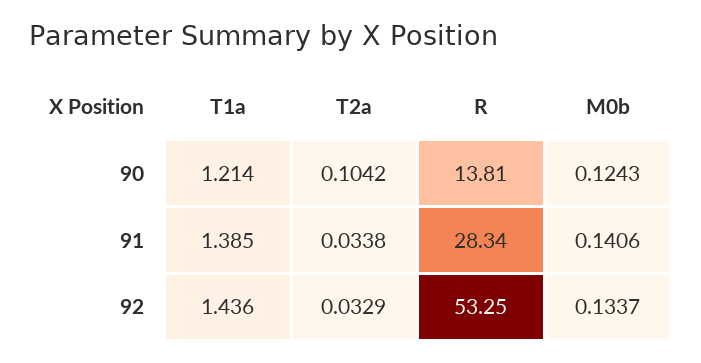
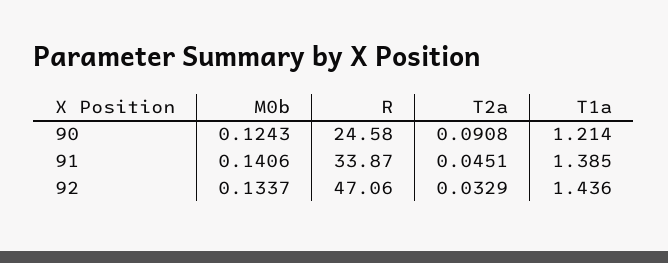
T2a, 90: 0.1042 -> 0.0908
R, 90: 13.81 -> 24.58
T2a, 91: 0.0338 -> 0.0451
R, 91: 28.34 -> 33.87
R, 92: 53.25 -> 47.06

